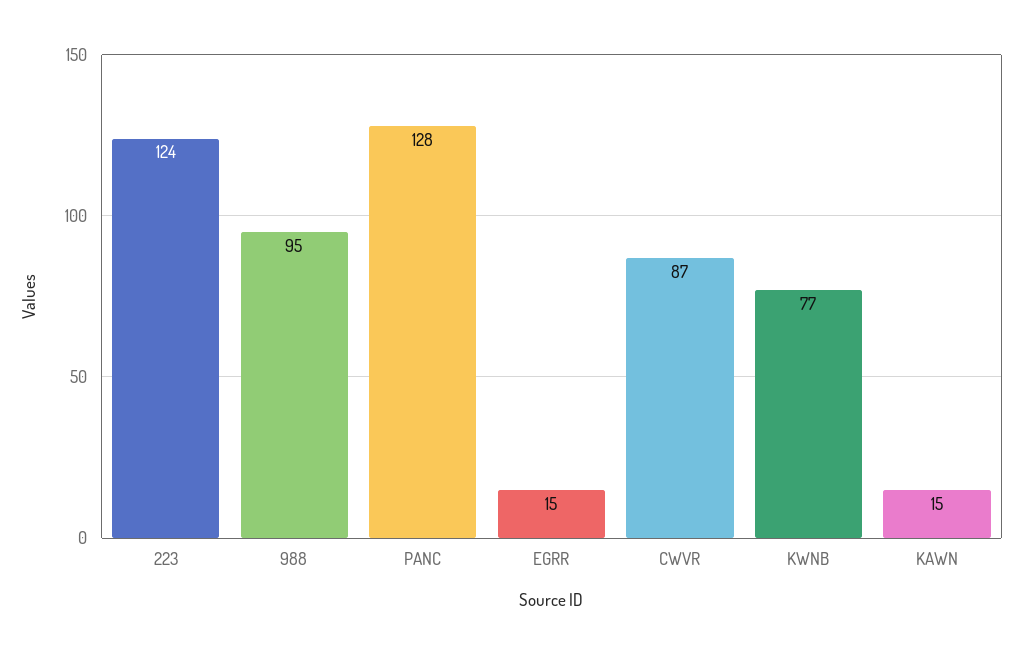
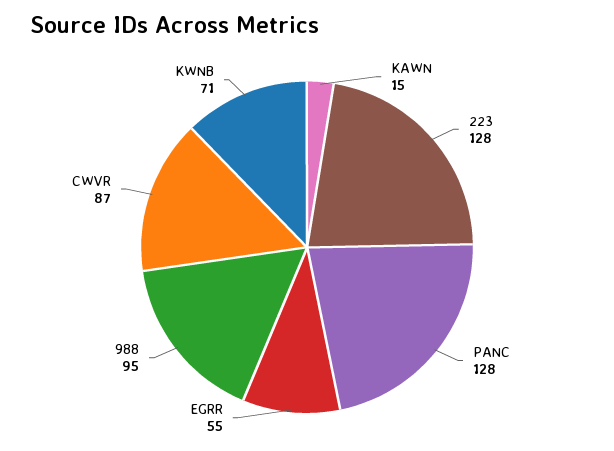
223: 124 -> 128
EGRR: 15 -> 55
KWNB: 77 -> 71

